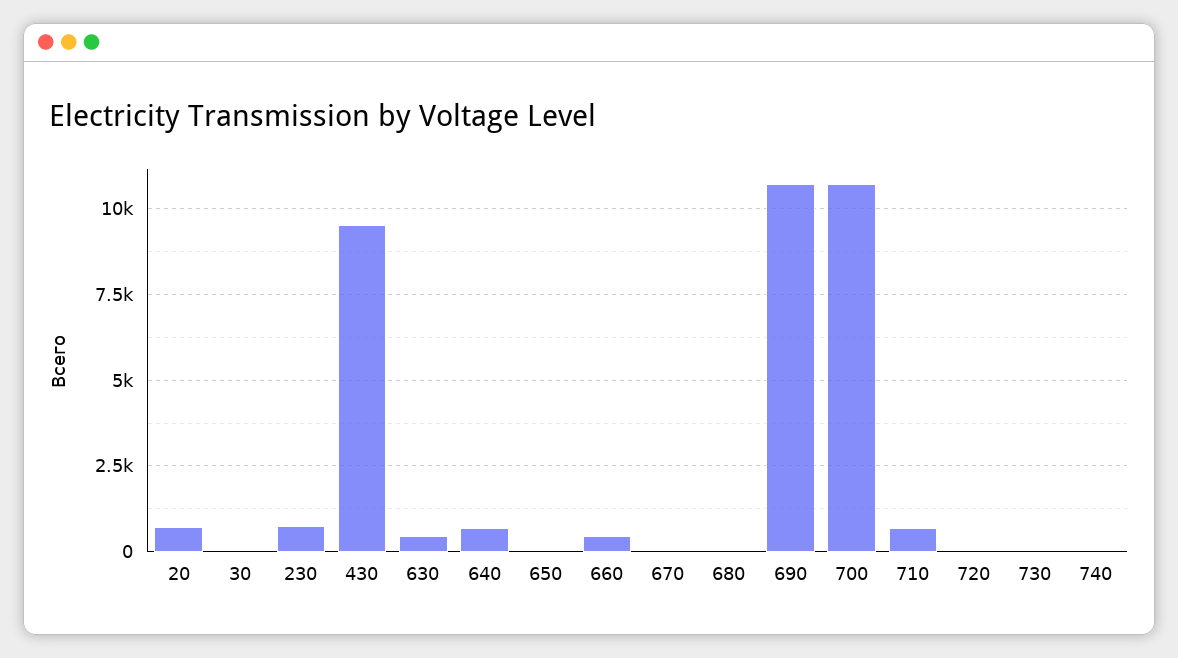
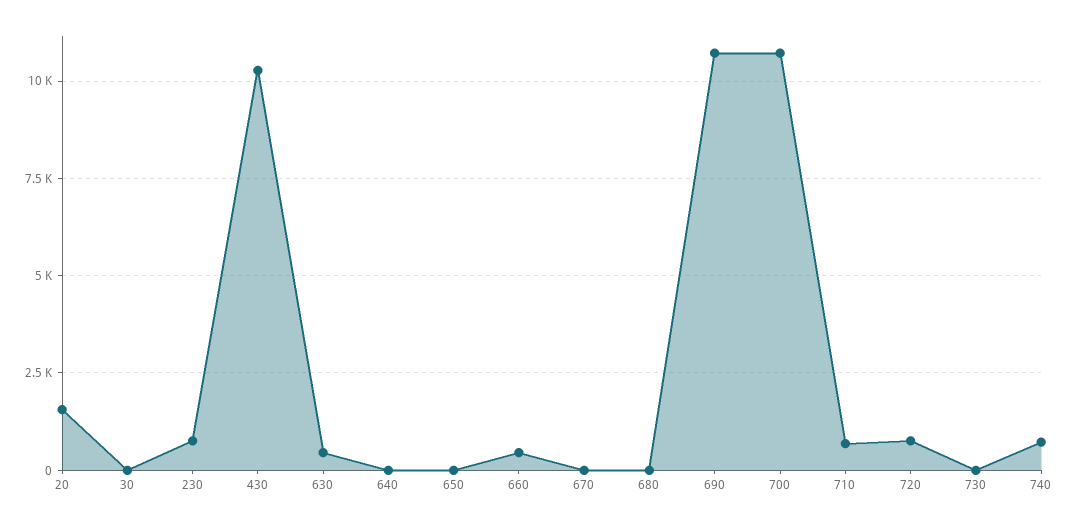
20: 750 -> 1500
430: 9500 -> 10250
640: 750 -> 0
720: 0 -> 750
740: 0 -> 750

